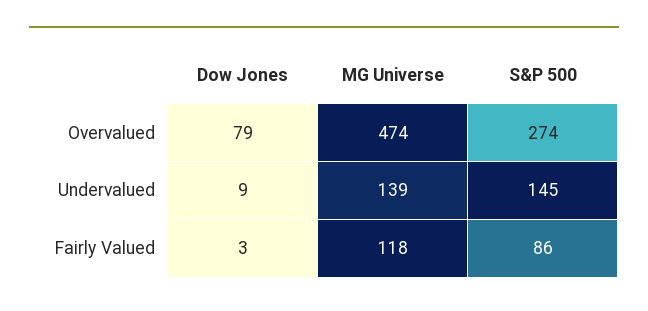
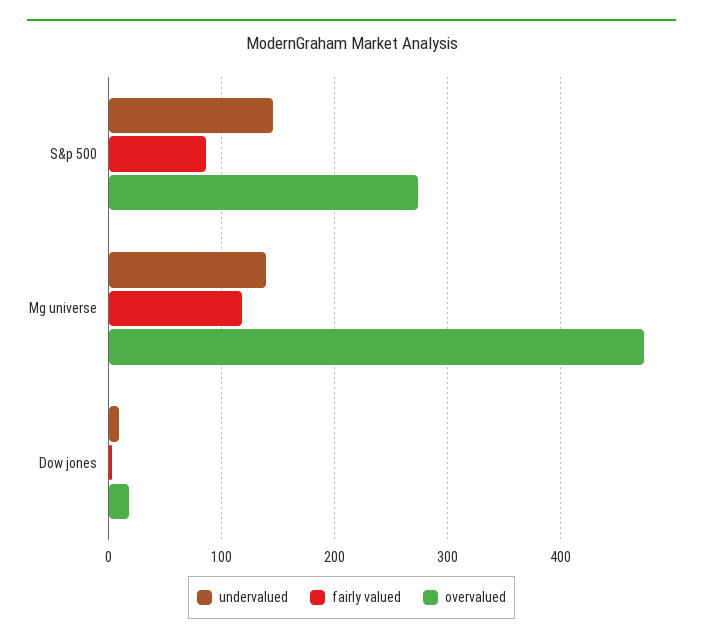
Overvalued, Dow Jones: 79 -> 20

